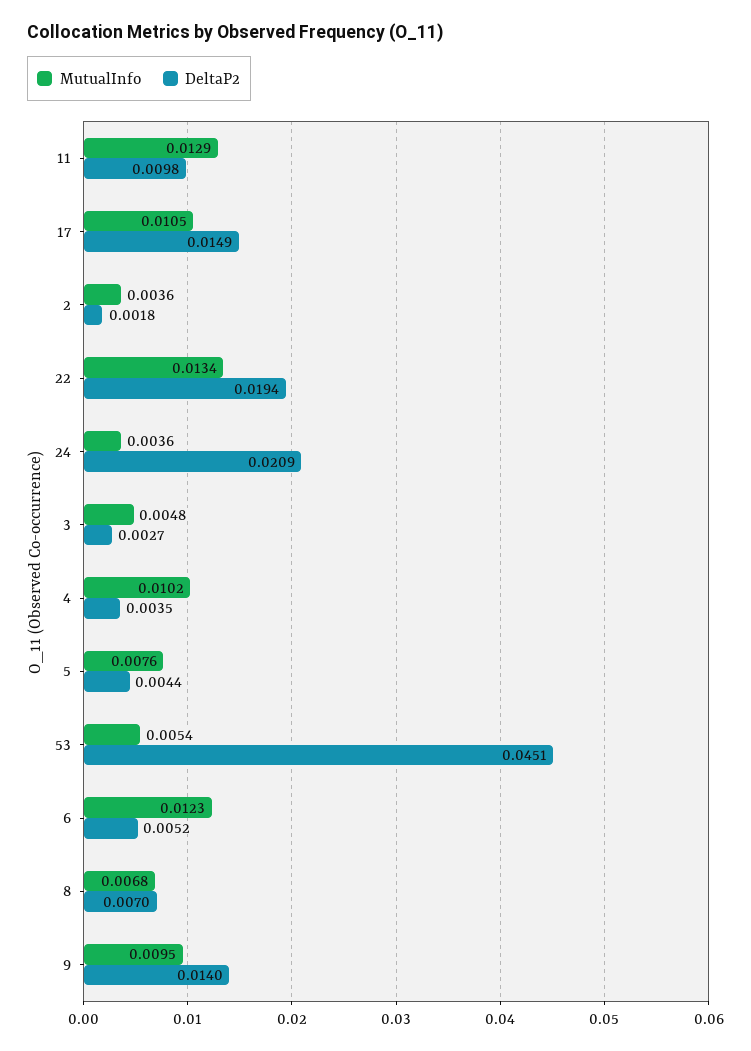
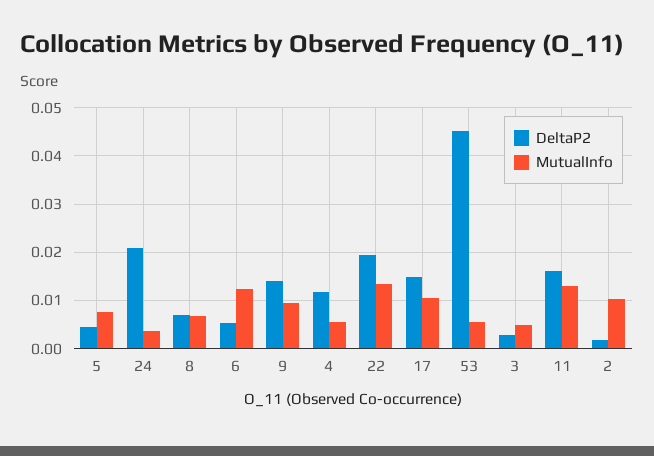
DeltaP2, 11: 0.0098 -> 0.016
MutualInfo, 2: 0.0036 -> 0.01
MutualInfo, 4: 0.0102 -> 0.006
DeltaP2, 4: 0.0035 -> 0.012

